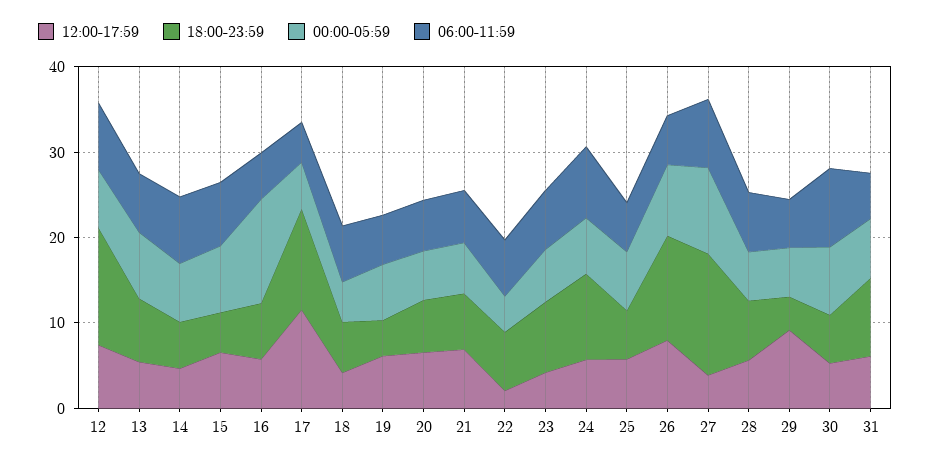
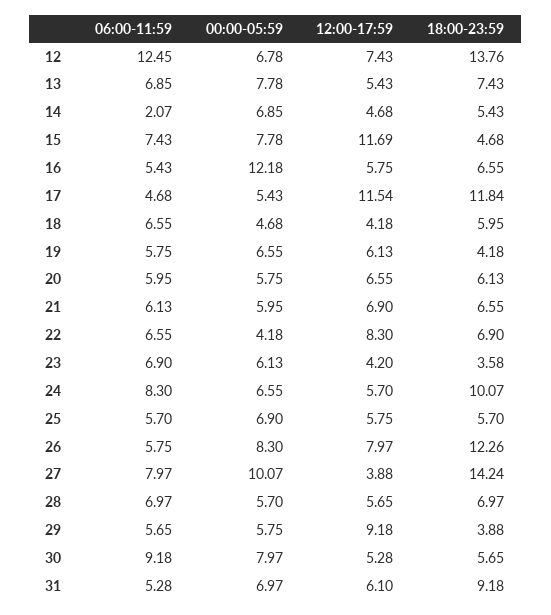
06:00-11:59, 12: 8 -> 12.45
06:00-11:59, 14: 8 -> 2.07
12:00-17:59, 15: 6 -> 11.69
12:00-17:59, 22: 2 -> 8.3
18:00-23:59, 23: 8 -> 3.58

